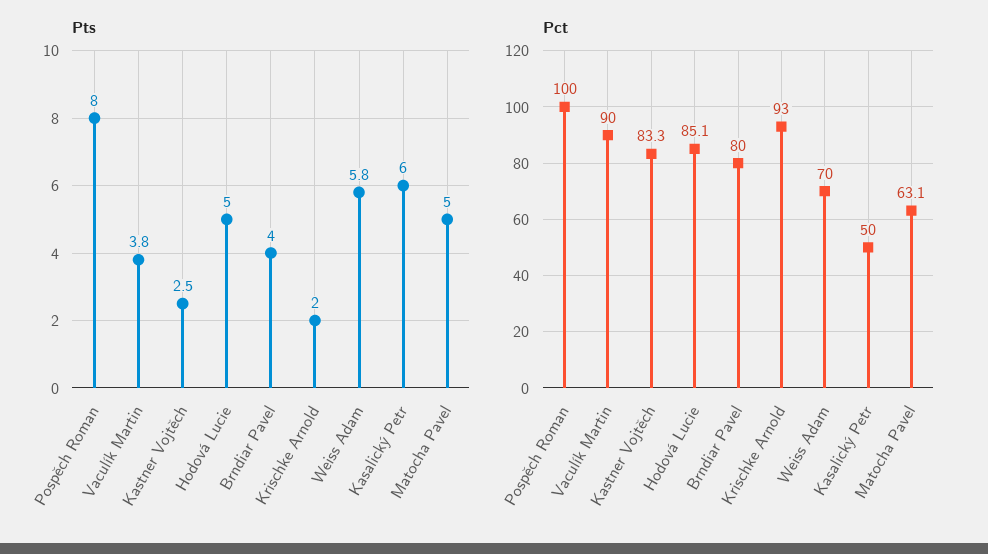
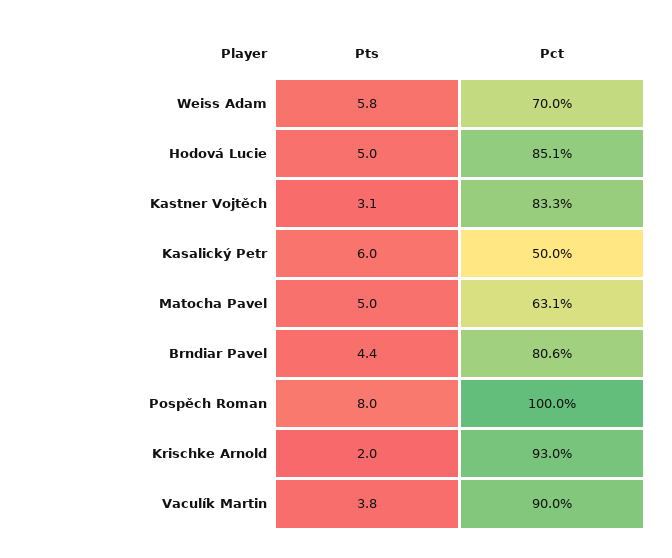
Pts, Kastner Vojtěch: 2.5 -> 3.1
Pts, Brndiar Pavel: 4 -> 4.4
Pct, Brndiar Pavel: 80 -> 80.6

